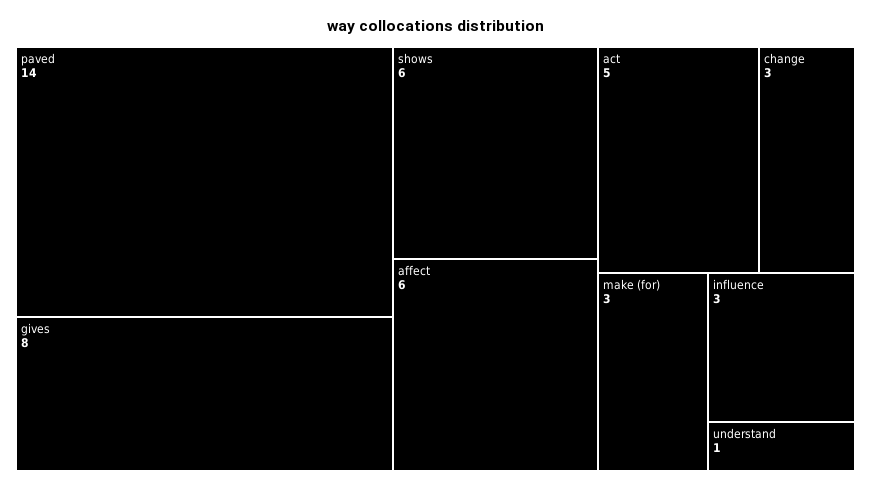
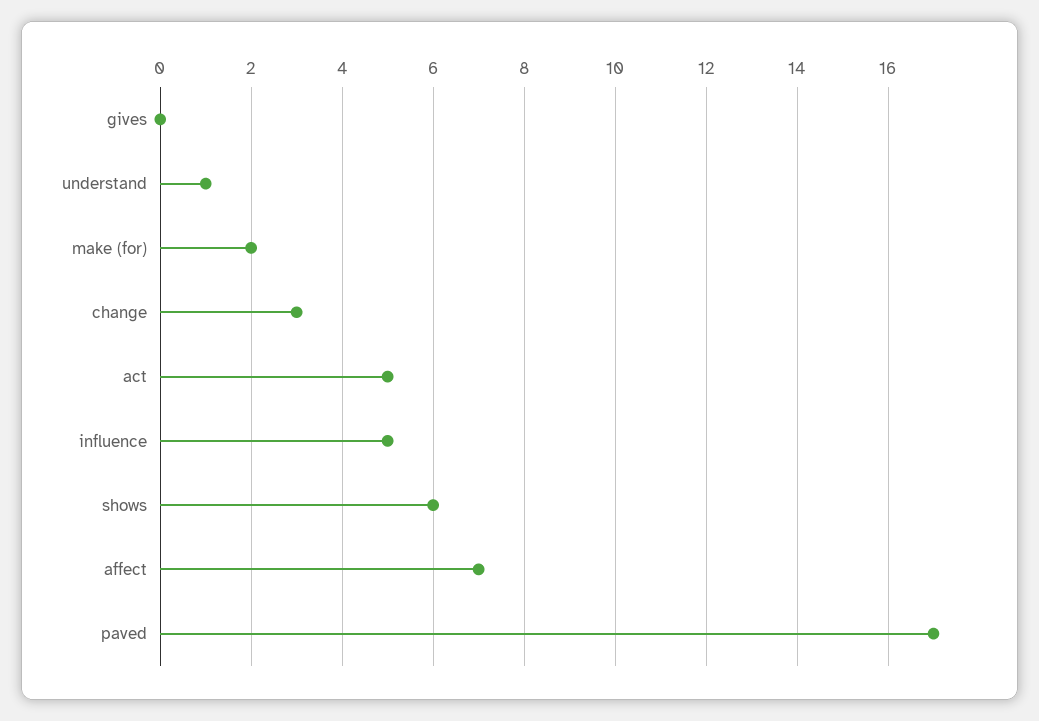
paved: 14 -> 17
gives: 8 -> 0
affect: 6 -> 7
make (for): 3 -> 2
influence: 3 -> 5

